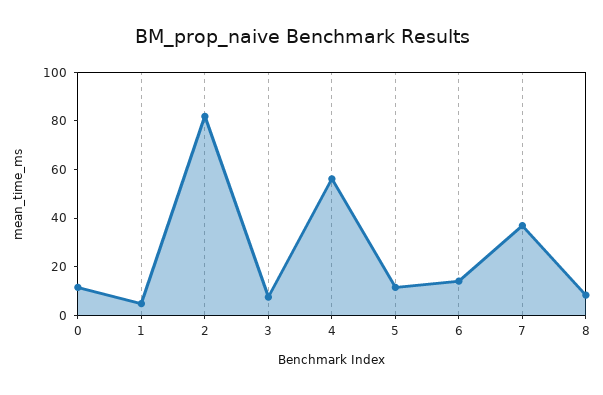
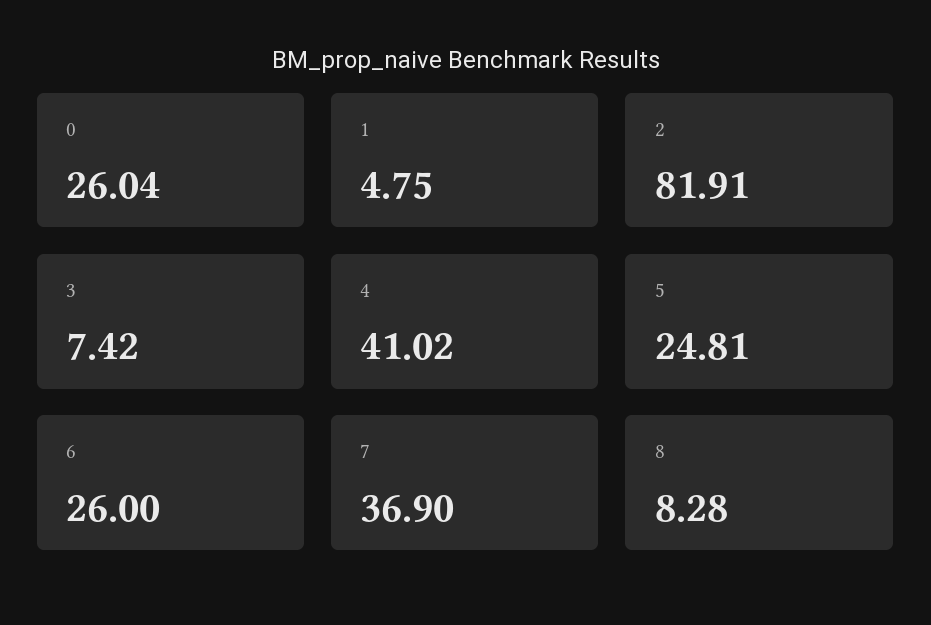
0: 10 -> 26.04
4: 55 -> 41.02
5: 10 -> 24.81
6: 15 -> 26

